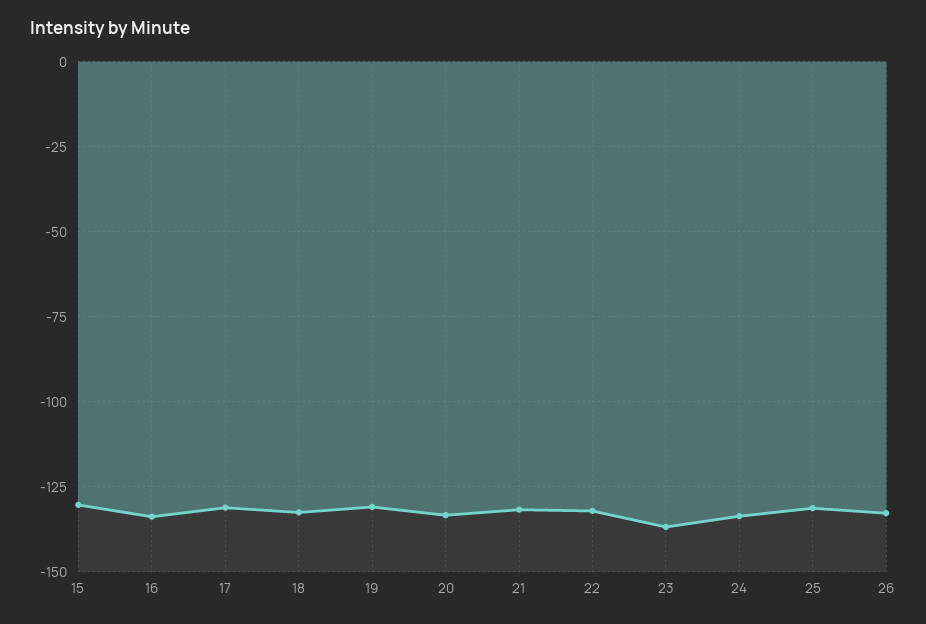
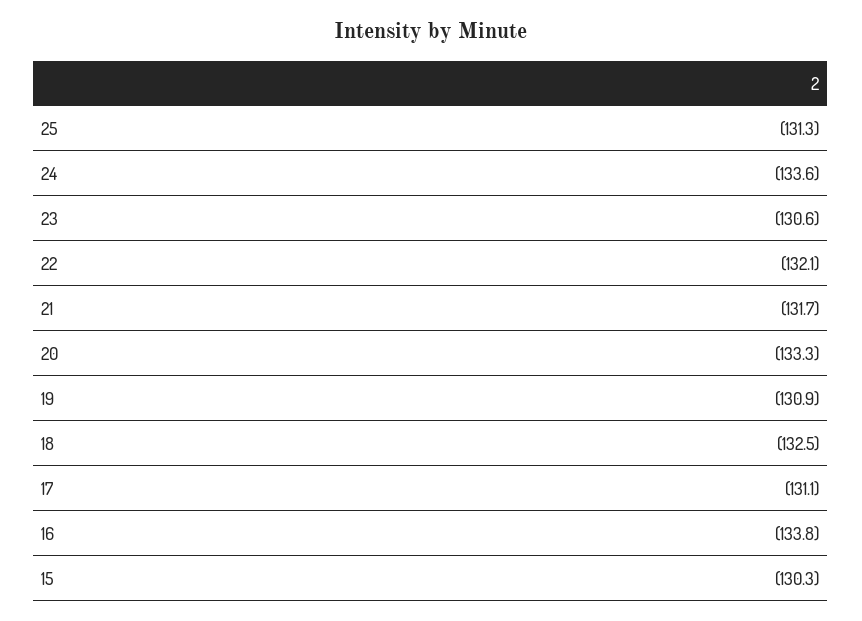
23: -137.5 -> -130.6
26: -132.5 -> none

